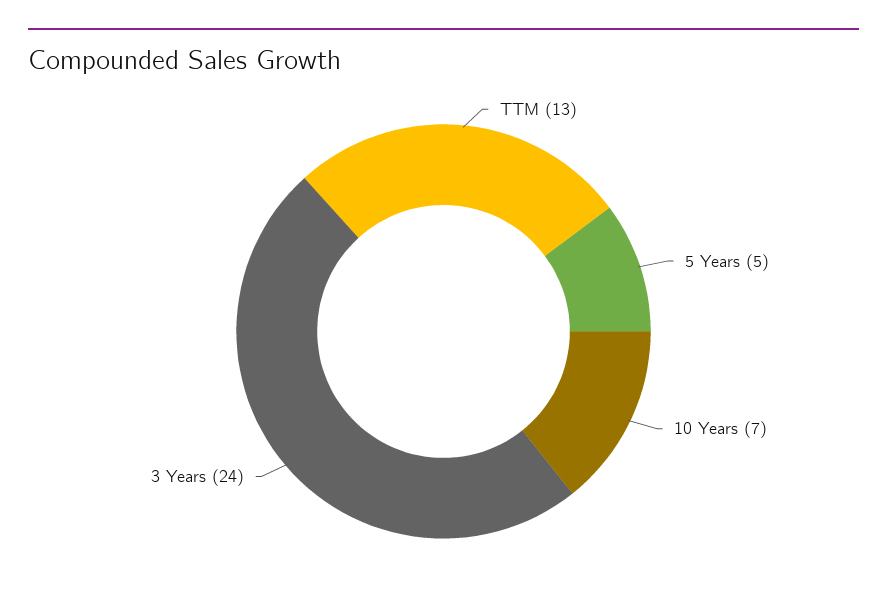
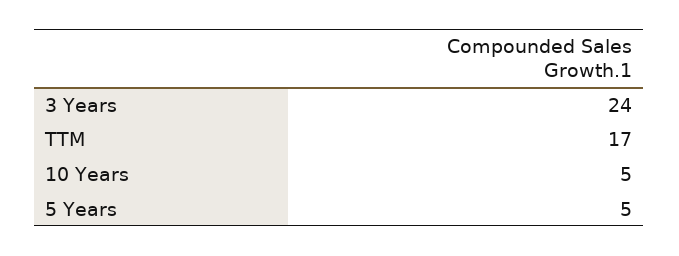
TTM: 13 -> 17
10 Years: 7 -> 5

